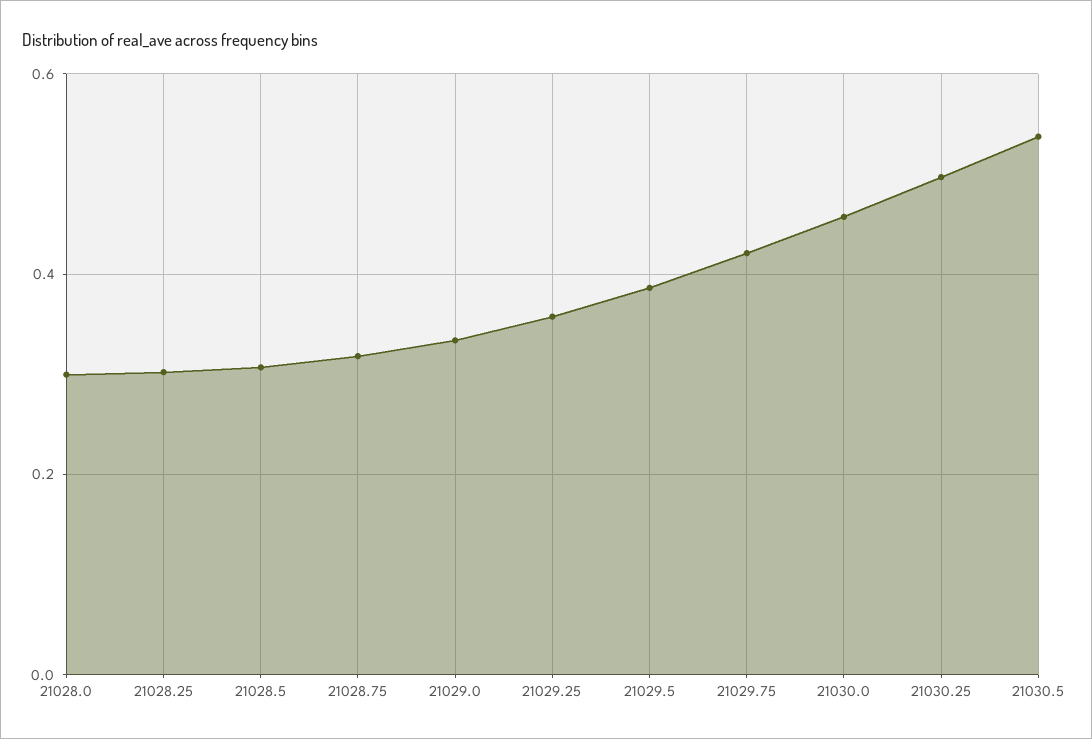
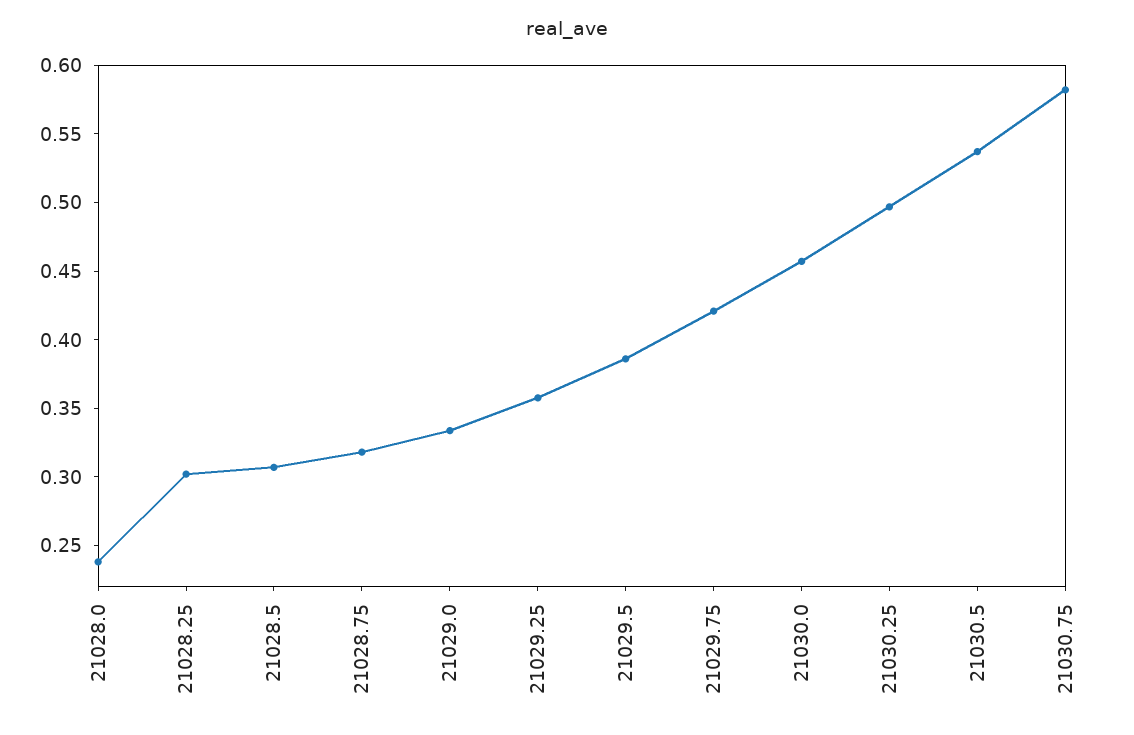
21028.0: 0.3 -> 0.24
21030.75: none -> 0.58

